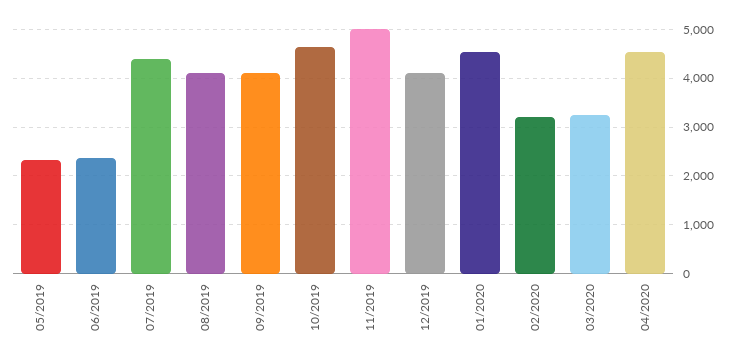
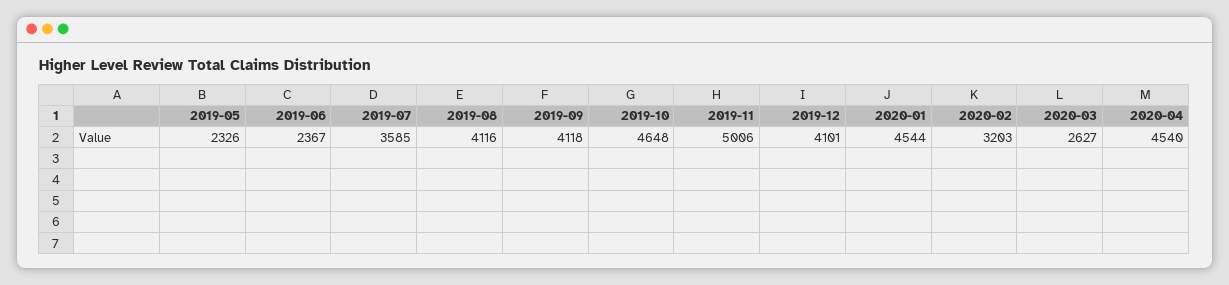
07/2019: 4400 -> 3585
03/2020: 3200 -> 2627

